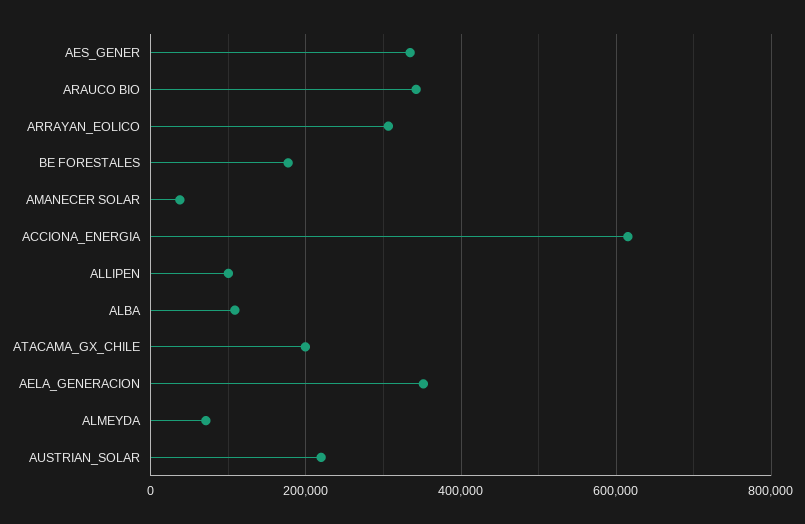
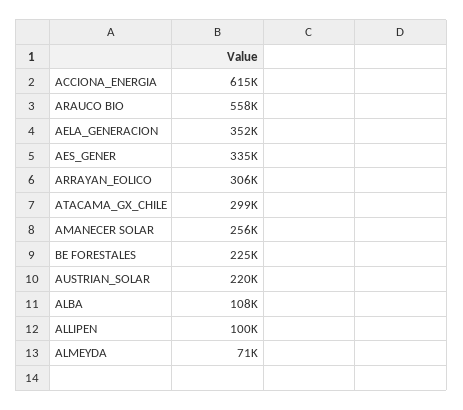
ARAUCO BIO: 340000 -> 558000
BE FORESTALES: 180000 -> 225000
AMANECER SOLAR: 40000 -> 256000
ATACAMA_GX_CHILE: 200000 -> 299000

